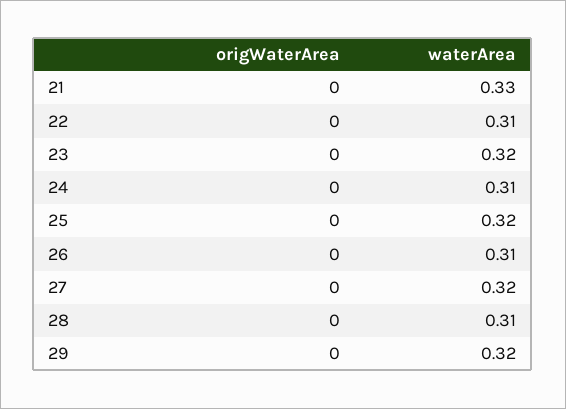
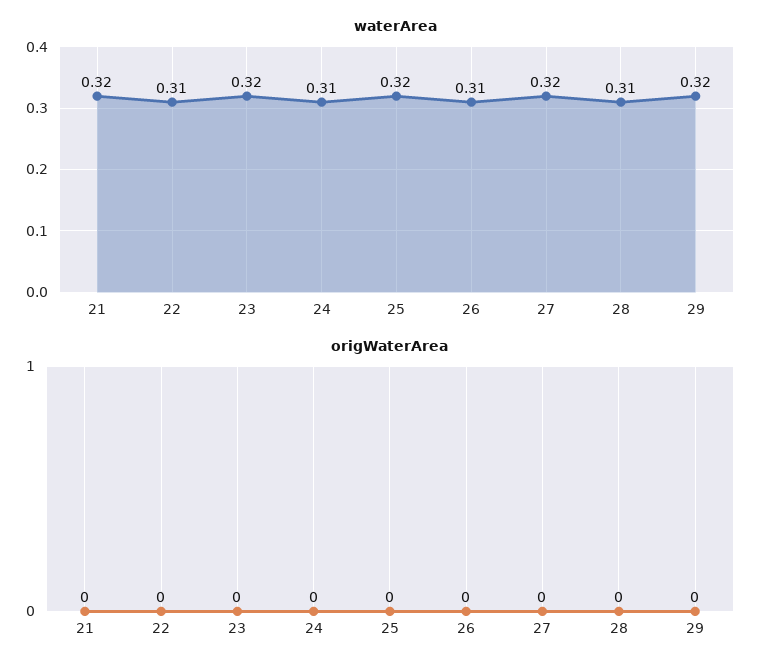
waterArea, 21: 0.33 -> 0.32

